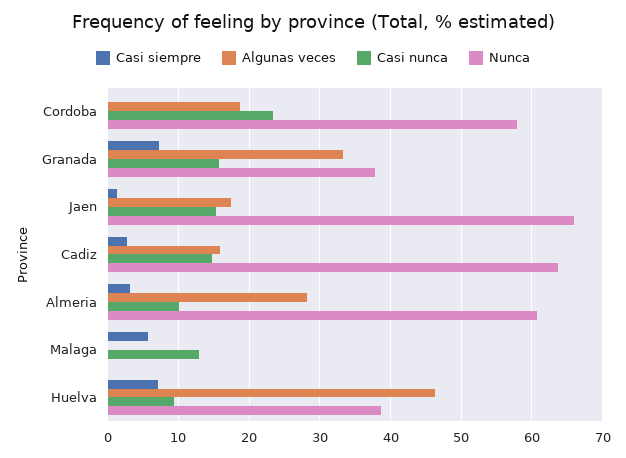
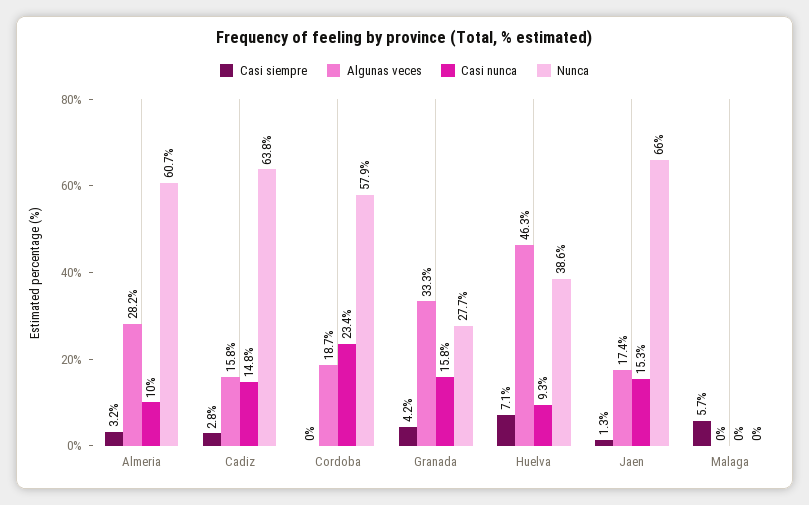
Casi siempre, Granada: 7 -> 4.2
Nunca, Granada: 38 -> 27.7
Casi nunca, Malaga: 13 -> 0

